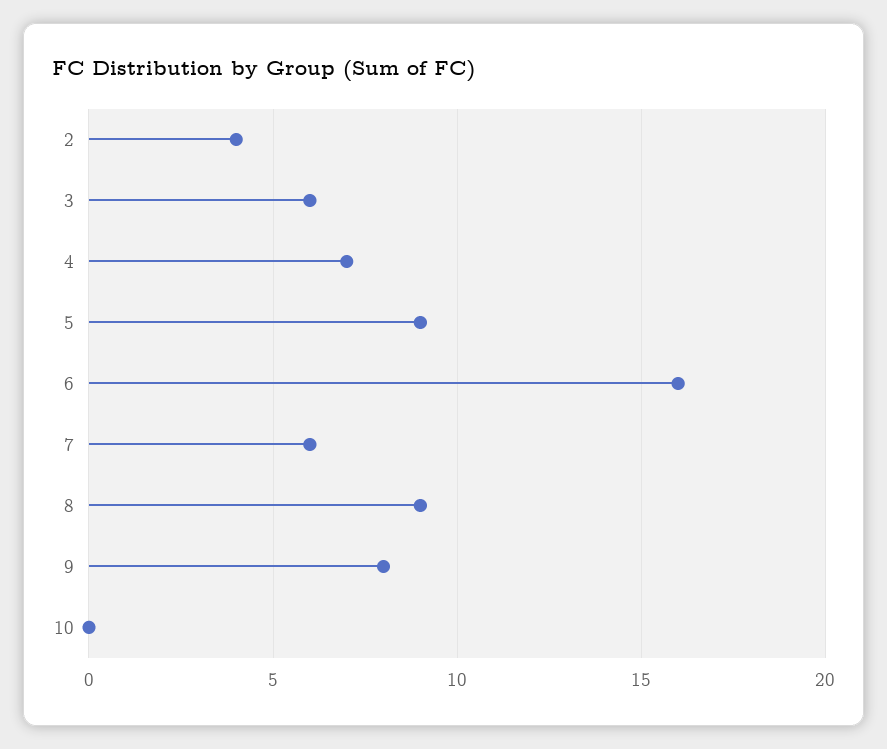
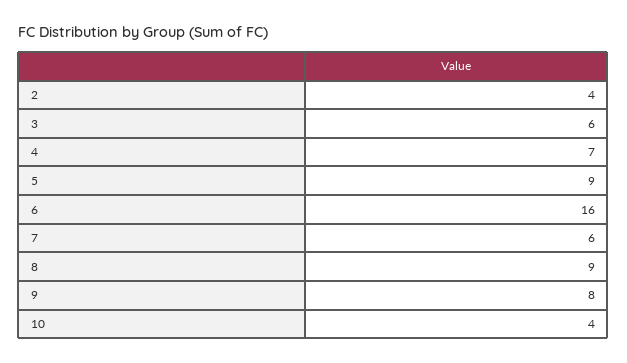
10: 0 -> 4

